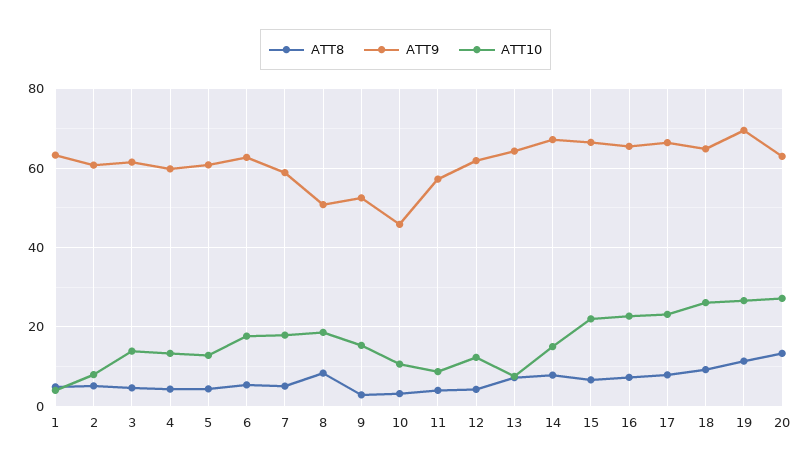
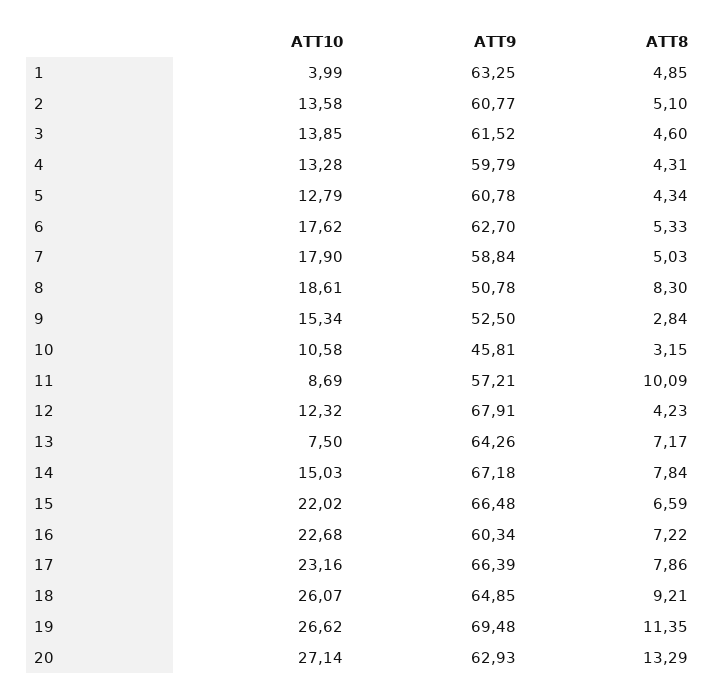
ATT10, 2: 8 -> 13.58
ATT8, 11: 4 -> 10.09
ATT9, 12: 62 -> 67.91
ATT9, 16: 66 -> 60.34

